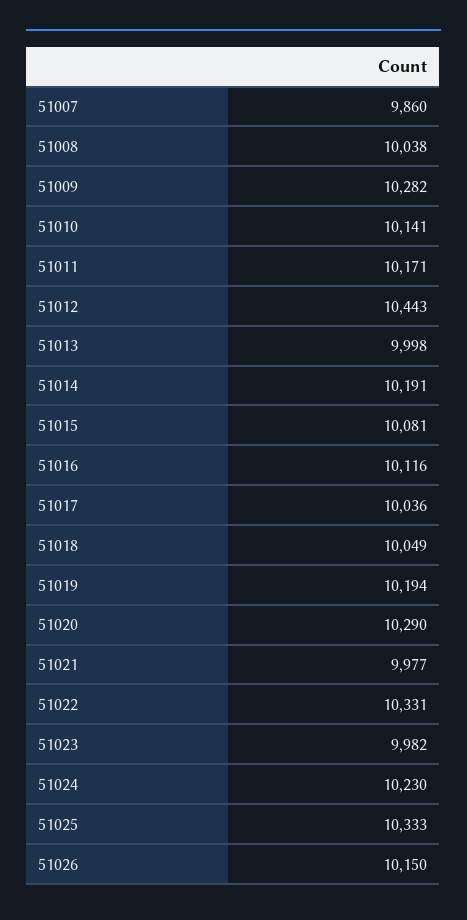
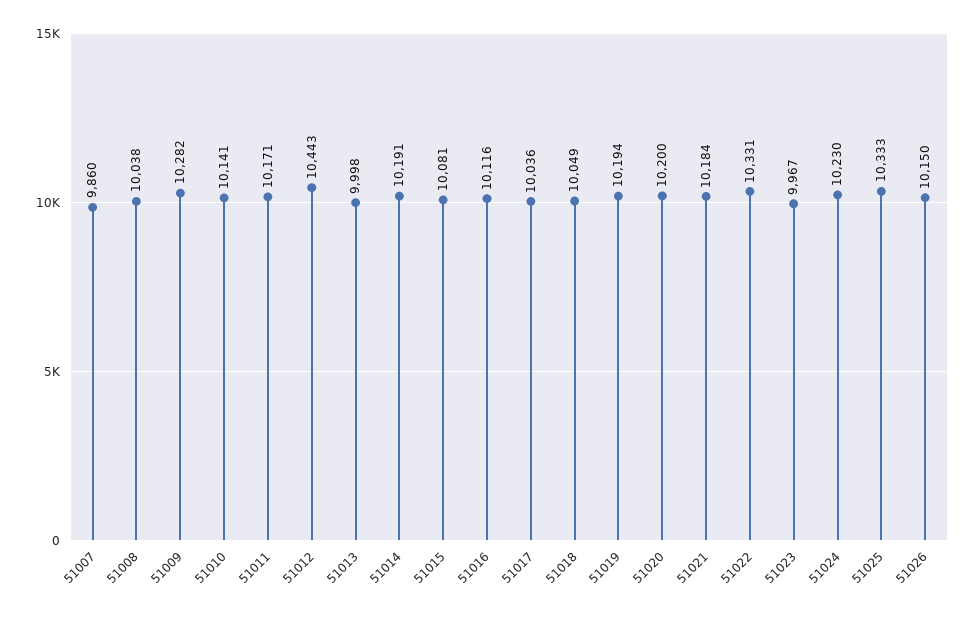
51020: 10290 -> 10200
51021: 9977 -> 10184
51023: 9982 -> 9967

